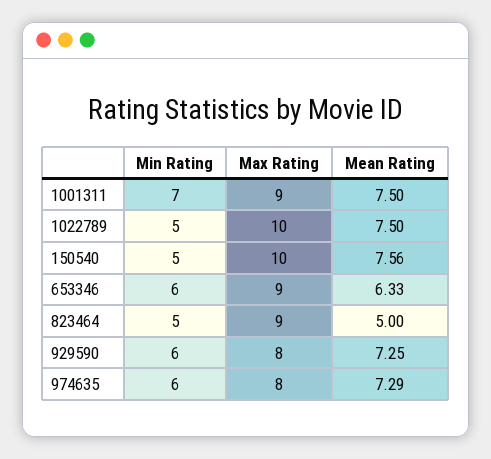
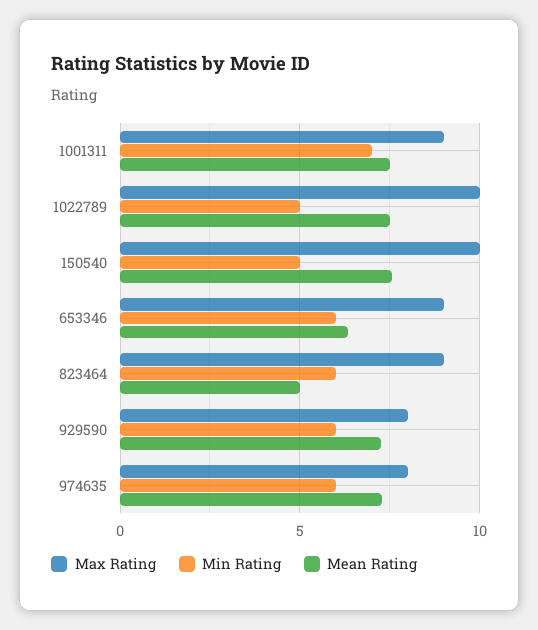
Min Rating, 823464: 5 -> 6

